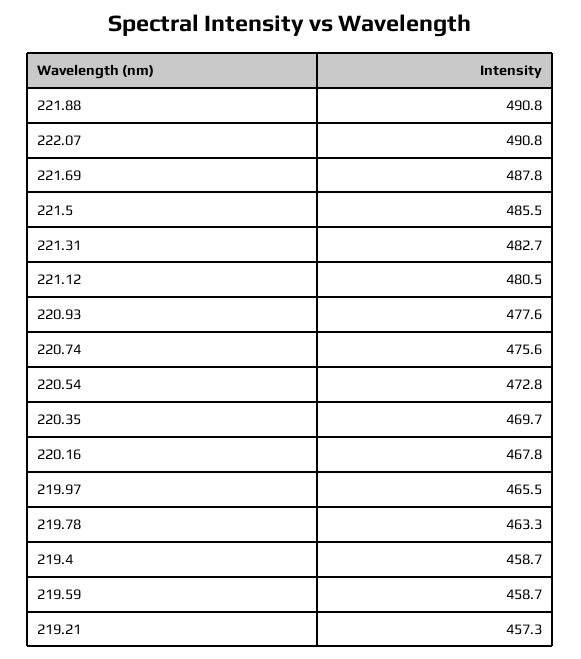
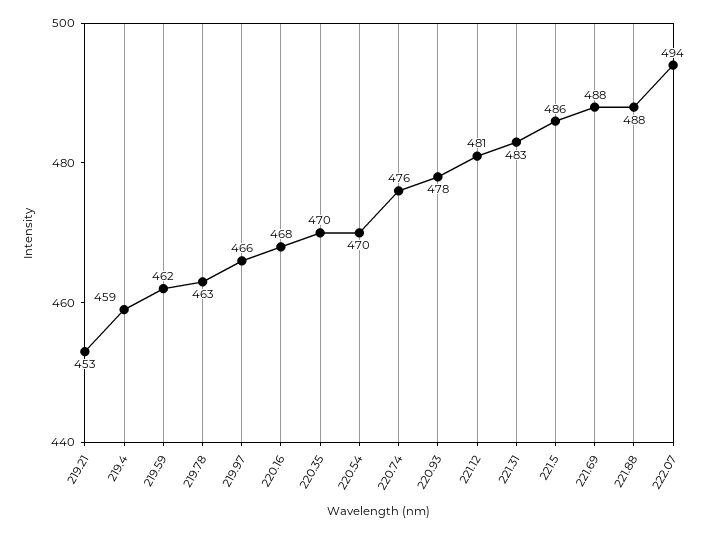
221.88: 490.8 -> 488
222.07: 490.8 -> 494
220.54: 472.8 -> 470
219.59: 458.7 -> 462
219.21: 457.3 -> 453

